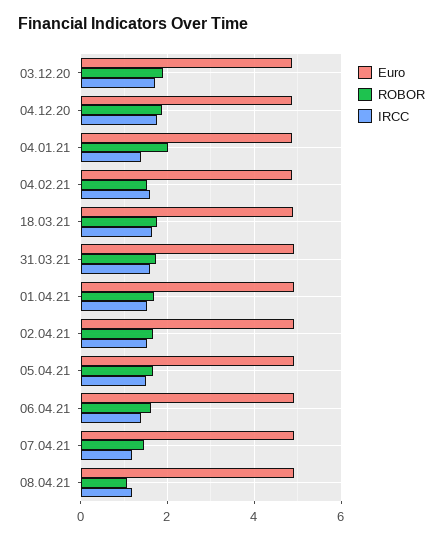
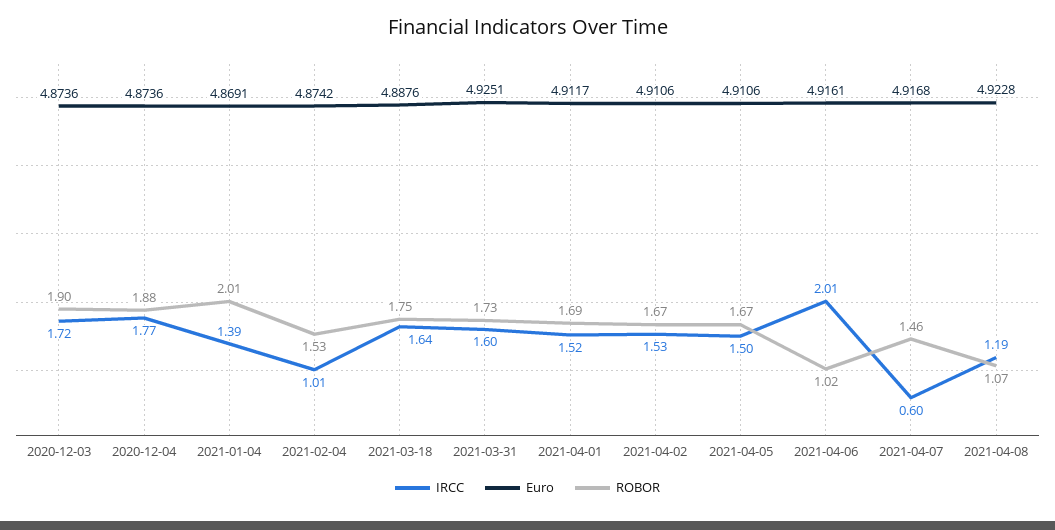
IRCC, 04.02.21: 1.6 -> 1.01
ROBOR, 06.04.21: 1.6 -> 1.02
IRCC, 06.04.21: 1.4 -> 2.01
IRCC, 07.04.21: 1.2 -> 0.6

